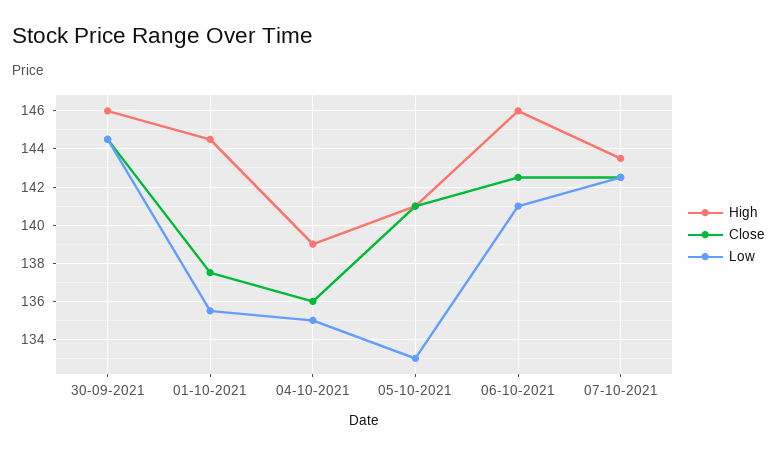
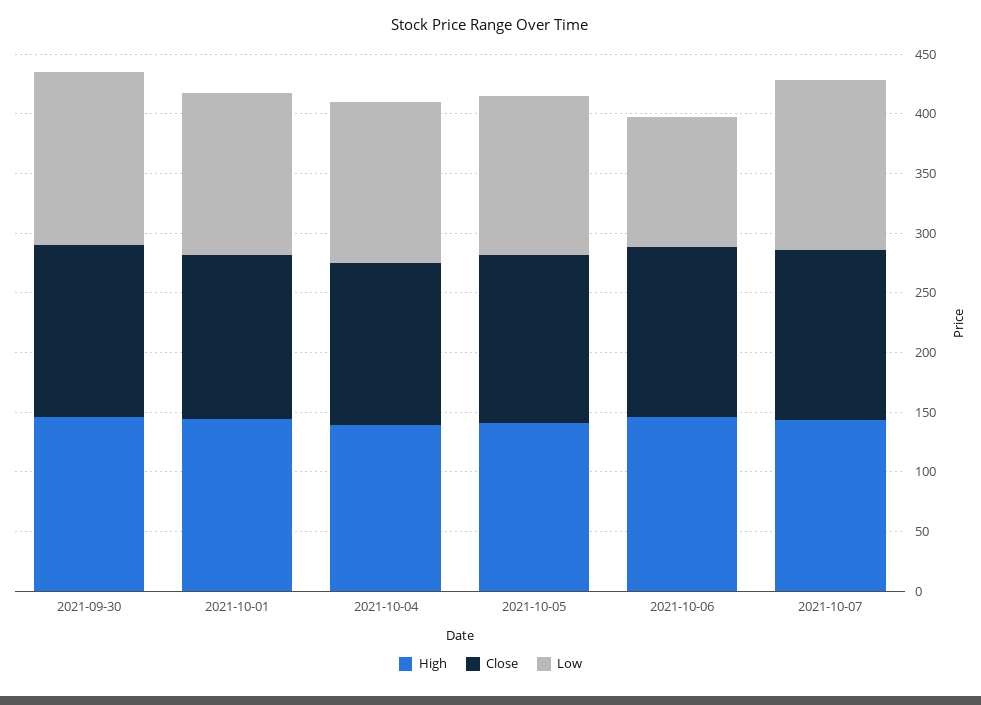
Low, 06-10-2021: 141 -> 110

